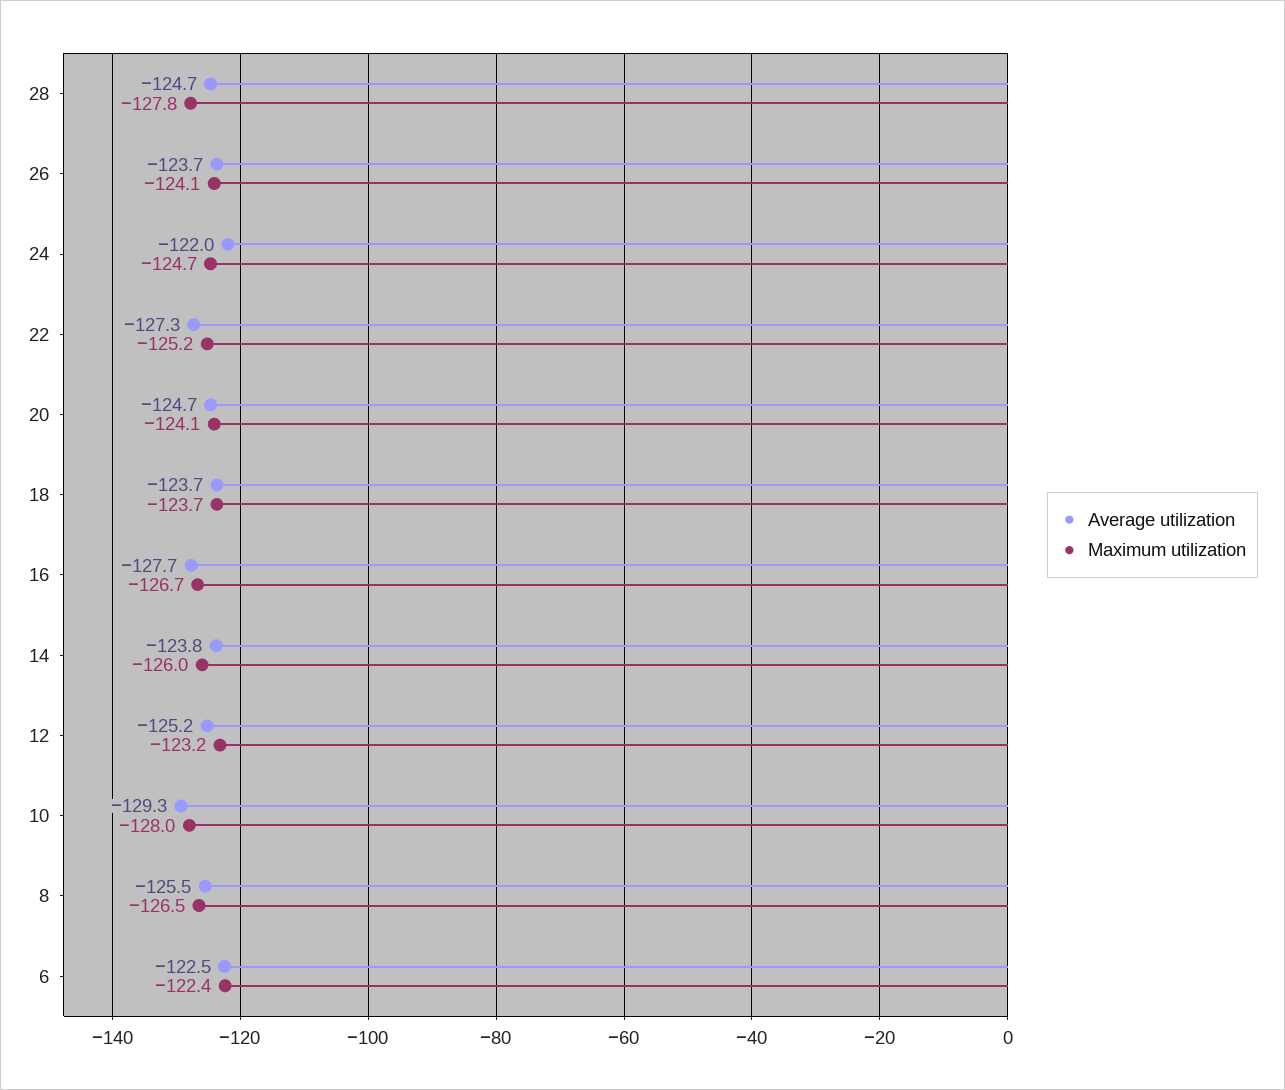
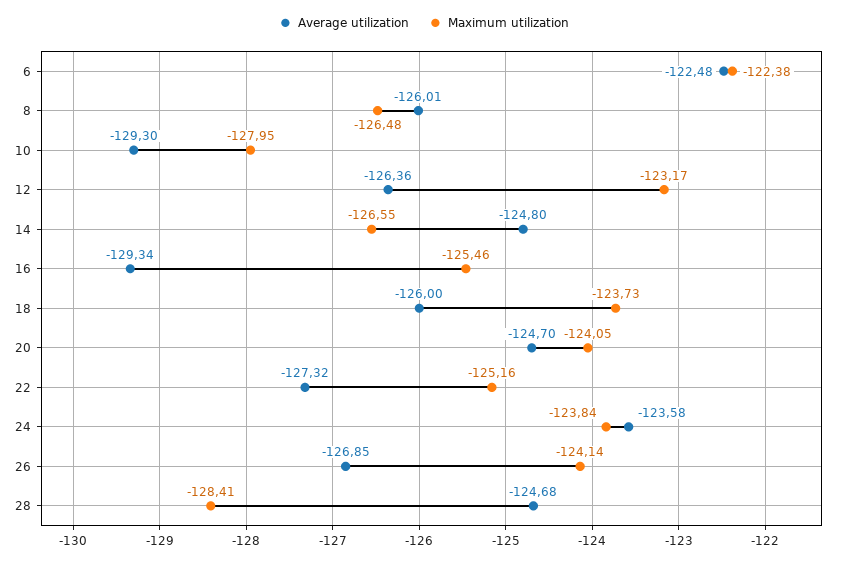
Maximum utilization, 28: -127.8 -> -128.41
Average utilization, 26: -123.7 -> -126.85
Average utilization, 24: -122 -> -123.58
Maximum utilization, 24: -124.7 -> -123.84
Average utilization, 18: -123.7 -> -126
Average utilization, 16: -127.7 -> -129.34
Maximum utilization, 16: -126.7 -> -125.46
Average utilization, 14: -123.8 -> -124.8
Maximum utilization, 14: -126 -> -126.55
Average utilization, 12: -125.2 -> -126.36
Average utilization, 8: -125.5 -> -126.01

